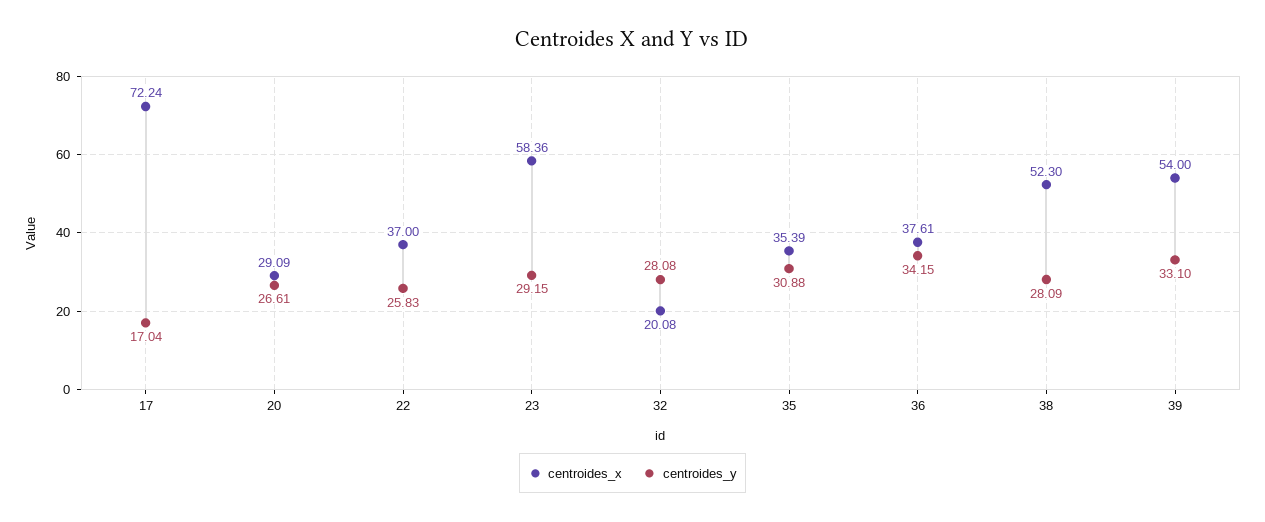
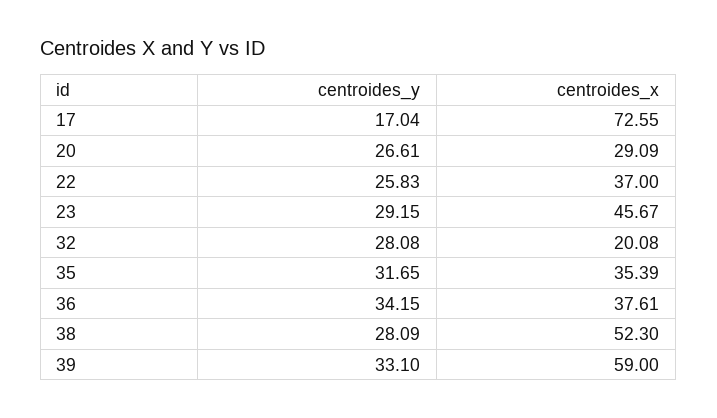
centroides_x, 17: 72.24 -> 72.55
centroides_x, 23: 58.36 -> 45.67
centroides_y, 35: 30.88 -> 31.65
centroides_x, 39: 54 -> 59

